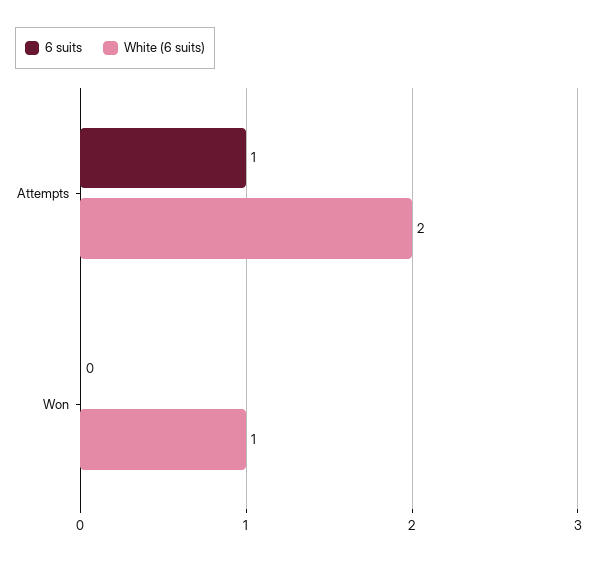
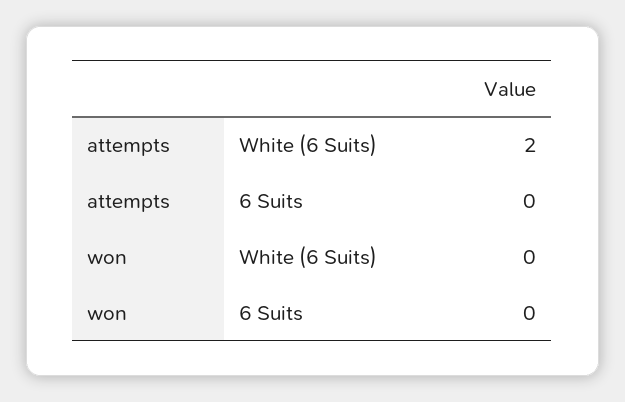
6 suits, Attempts: 1 -> 0
White (6 suits), Won: 1 -> 0

